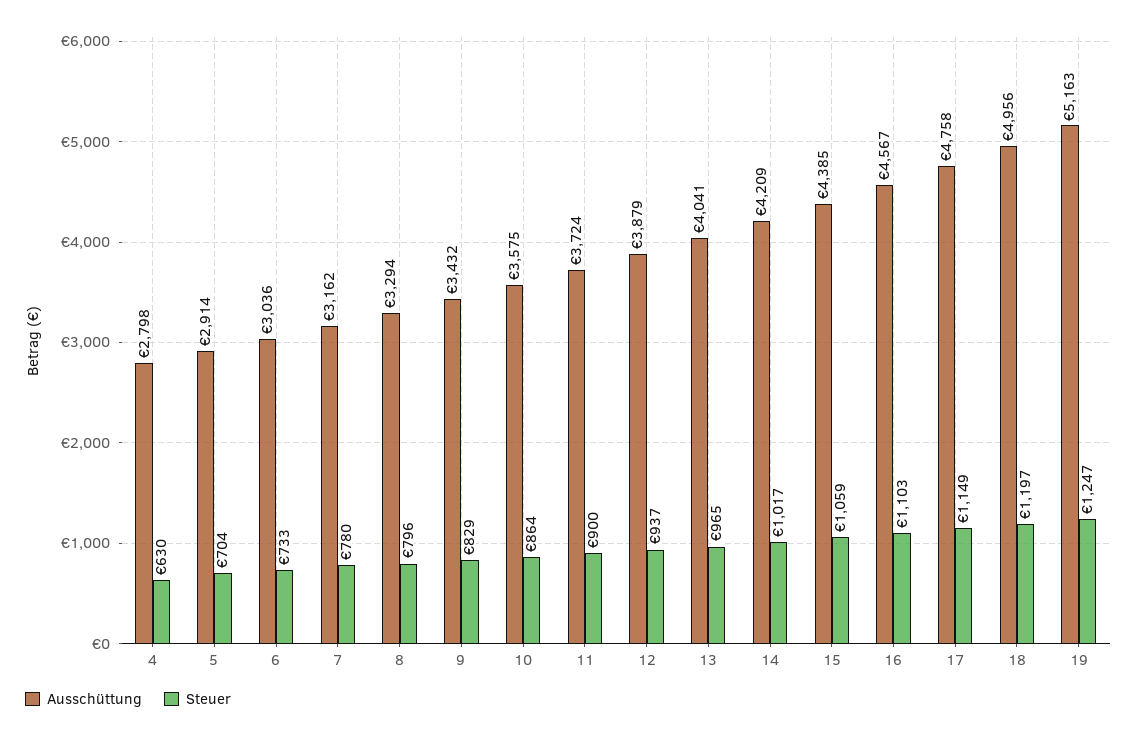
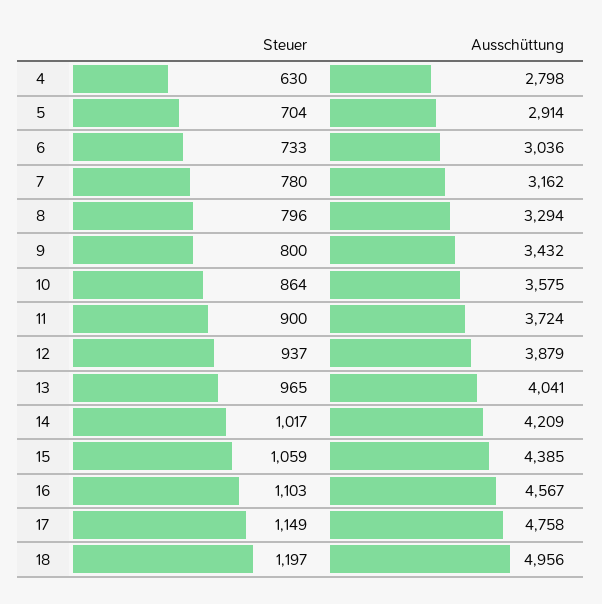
Steuer, 9: 829 -> 800
Ausschüttung, 19: 5163 -> none
Steuer, 19: 1247 -> none

